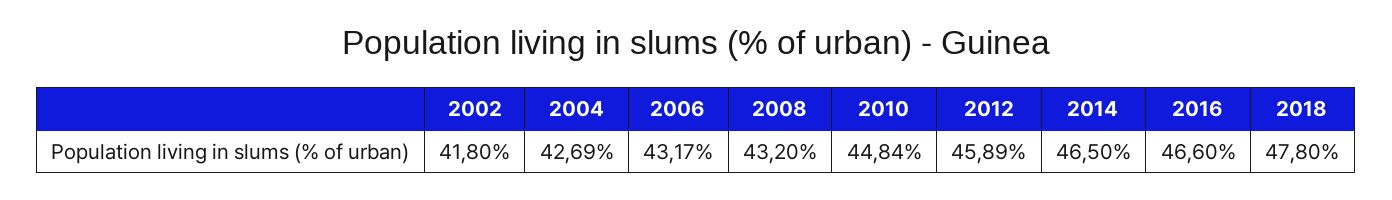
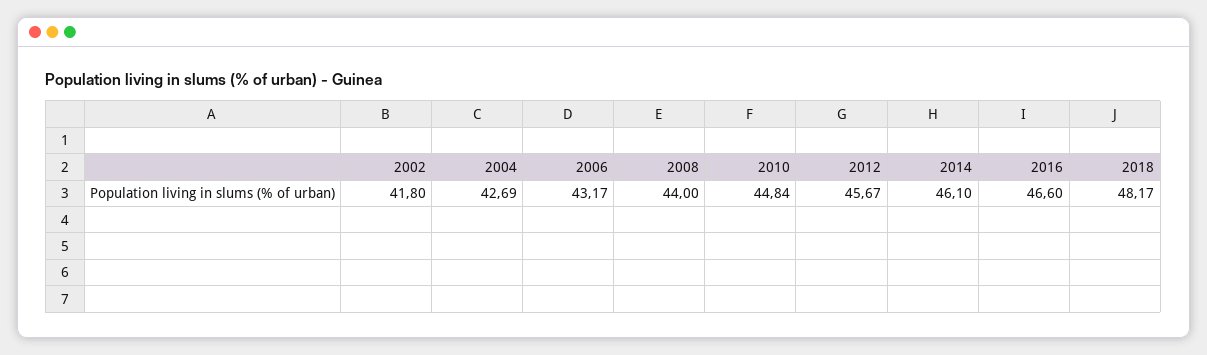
2008: 43.2 -> 44
2012: 45.89 -> 45.67
2014: 46.5 -> 46.1
2018: 47.8 -> 48.17

